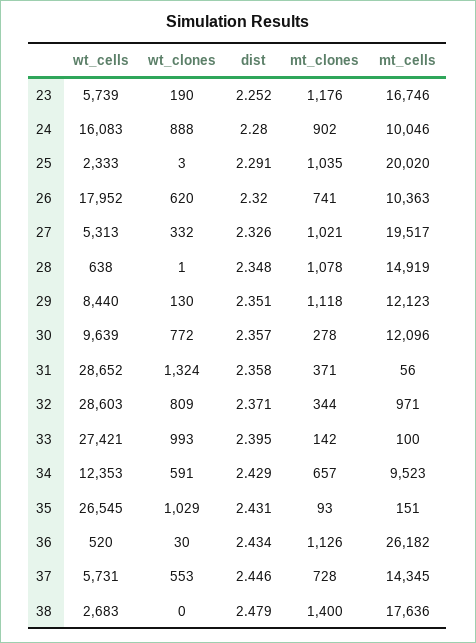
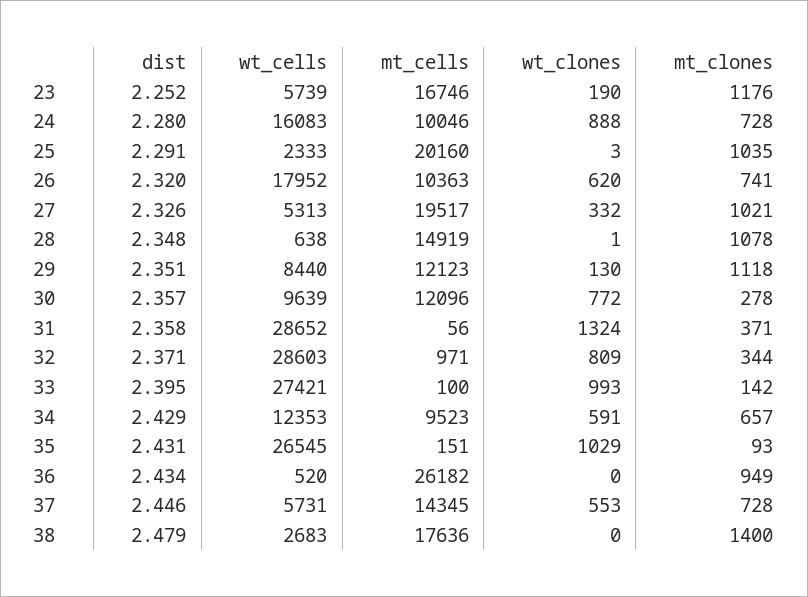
mt_clones, 24: 902 -> 728
mt_cells, 25: 20020 -> 20160
wt_clones, 36: 30 -> 0
mt_clones, 36: 1126 -> 949

